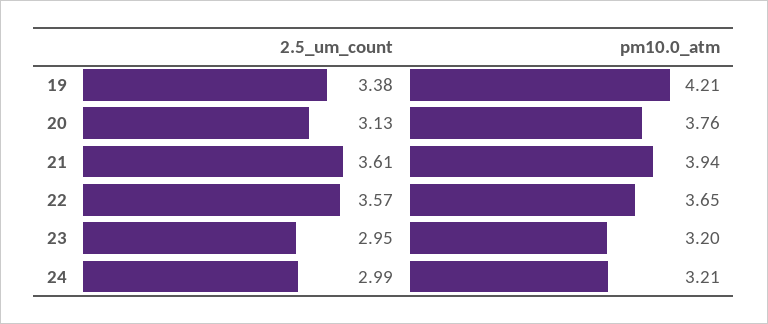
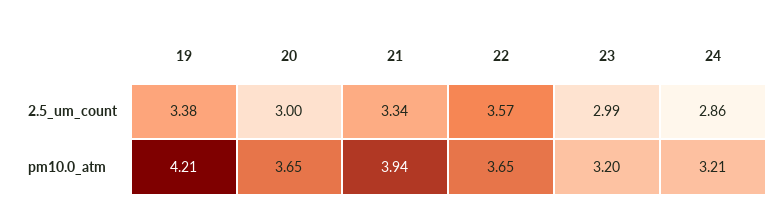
2.5_um_count, 20: 3.13 -> 3
pm10.0_atm, 20: 3.76 -> 3.65
2.5_um_count, 21: 3.61 -> 3.34
2.5_um_count, 23: 2.95 -> 2.99
2.5_um_count, 24: 2.99 -> 2.86

